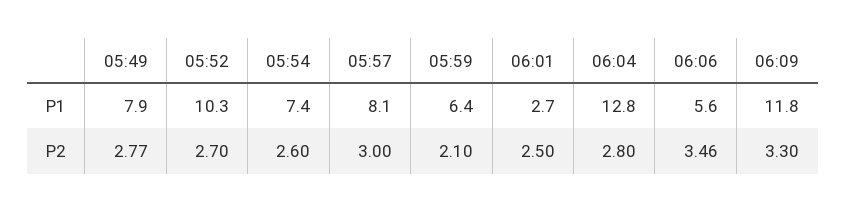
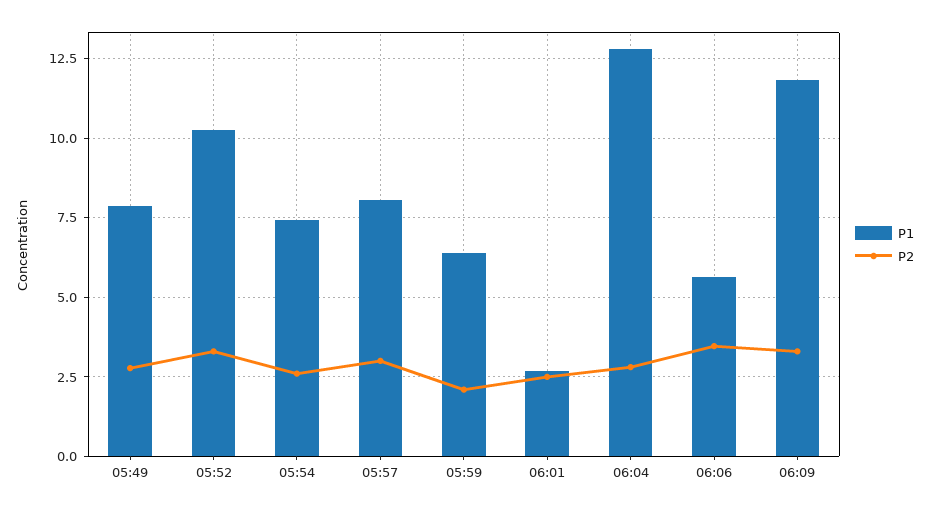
P2, 05:52: 2.7 -> 3.25

